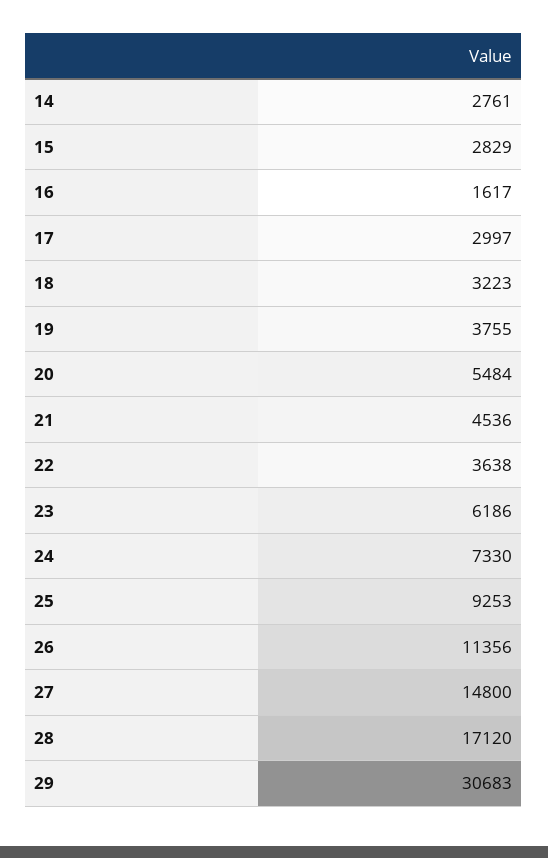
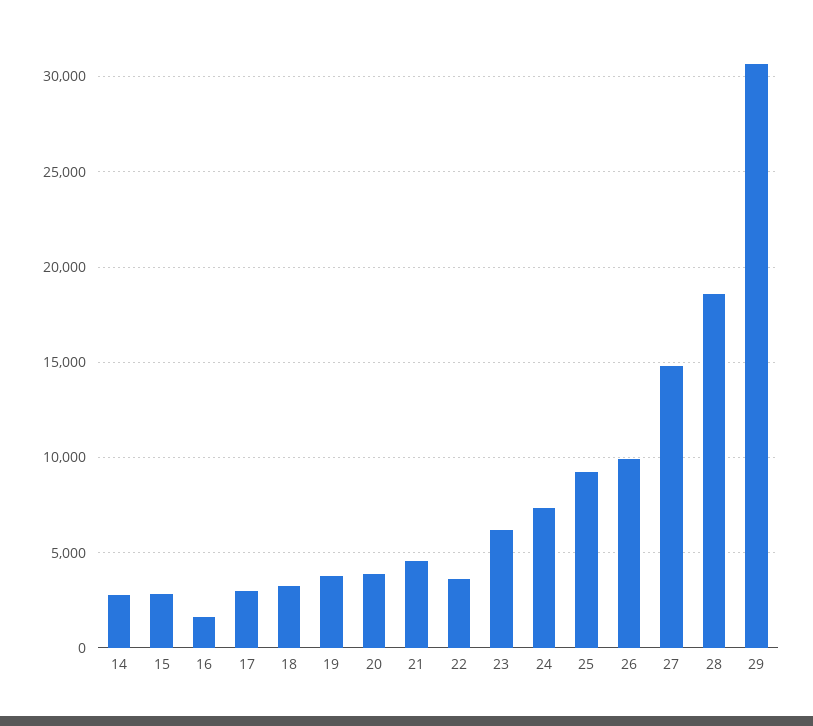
20: 5484 -> 4000
26: 11356 -> 10000
28: 17120 -> 18500

